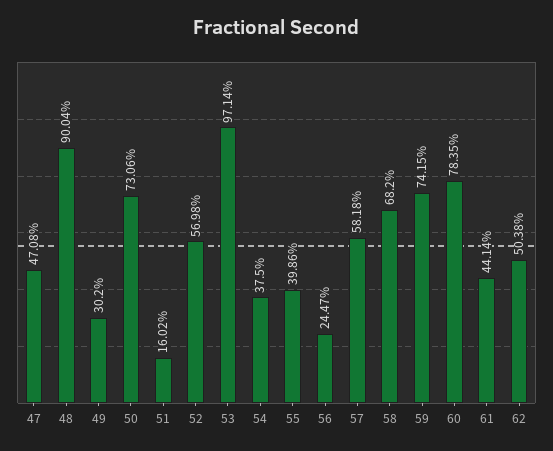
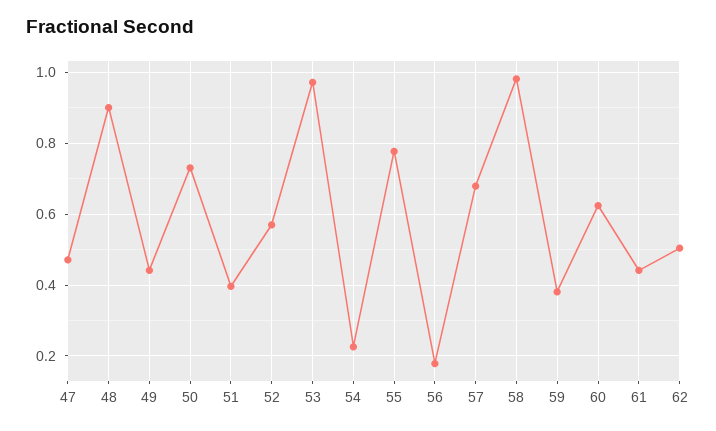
49: 0.302 -> 0.44
51: 0.1602 -> 0.4
54: 0.375 -> 0.22
55: 0.3986 -> 0.78
56: 0.2447 -> 0.18
57: 0.5818 -> 0.68
58: 0.682 -> 0.98
59: 0.7415 -> 0.38
60: 0.7835 -> 0.62

